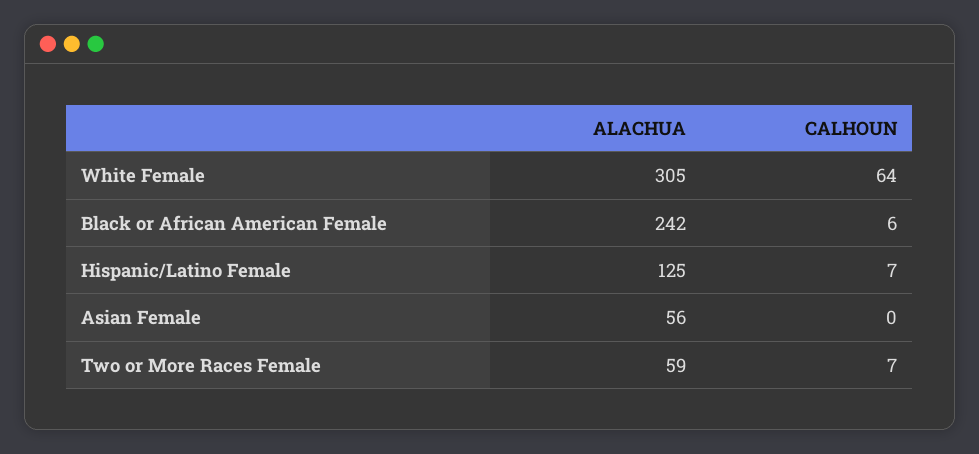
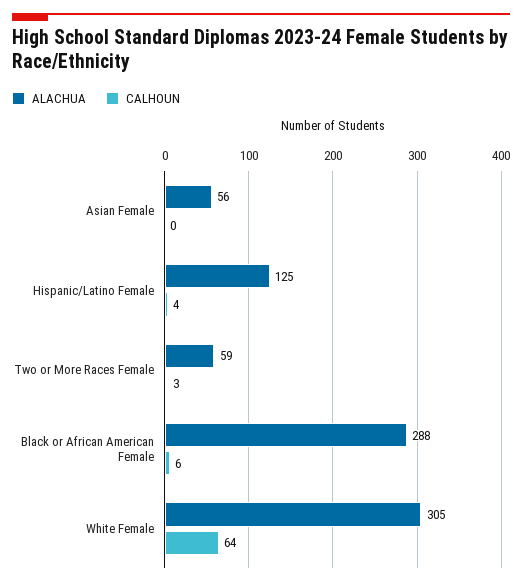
ALACHUA, Black or African American Female: 242 -> 288
CALHOUN, Hispanic/Latino Female: 7 -> 4
CALHOUN, Two or More Races Female: 7 -> 3

